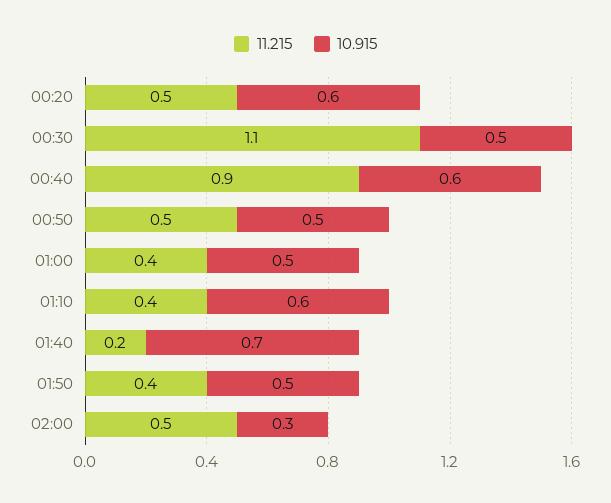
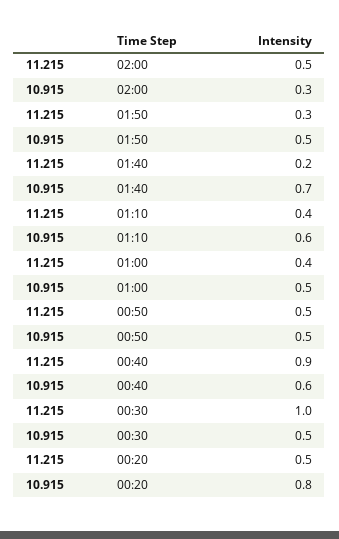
10.915, 00:20: 0.6 -> 0.8
11.215, 00:30: 1.1 -> 1
11.215, 01:50: 0.4 -> 0.3

